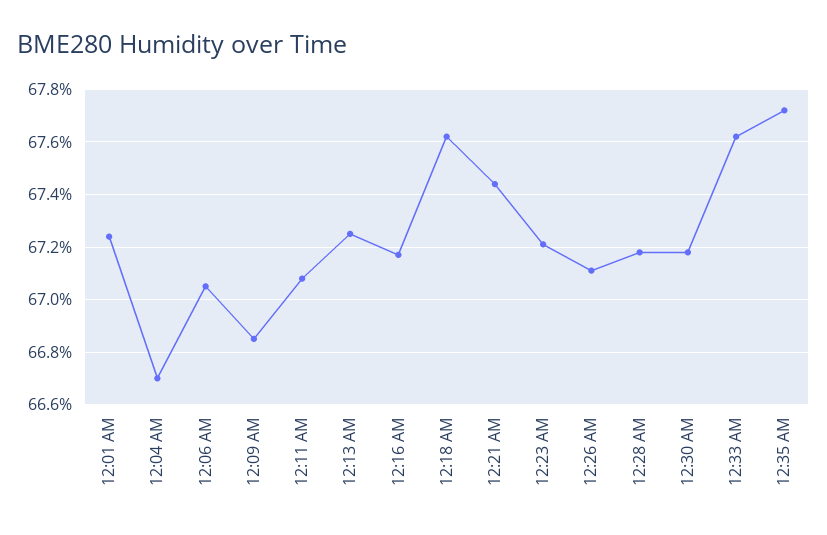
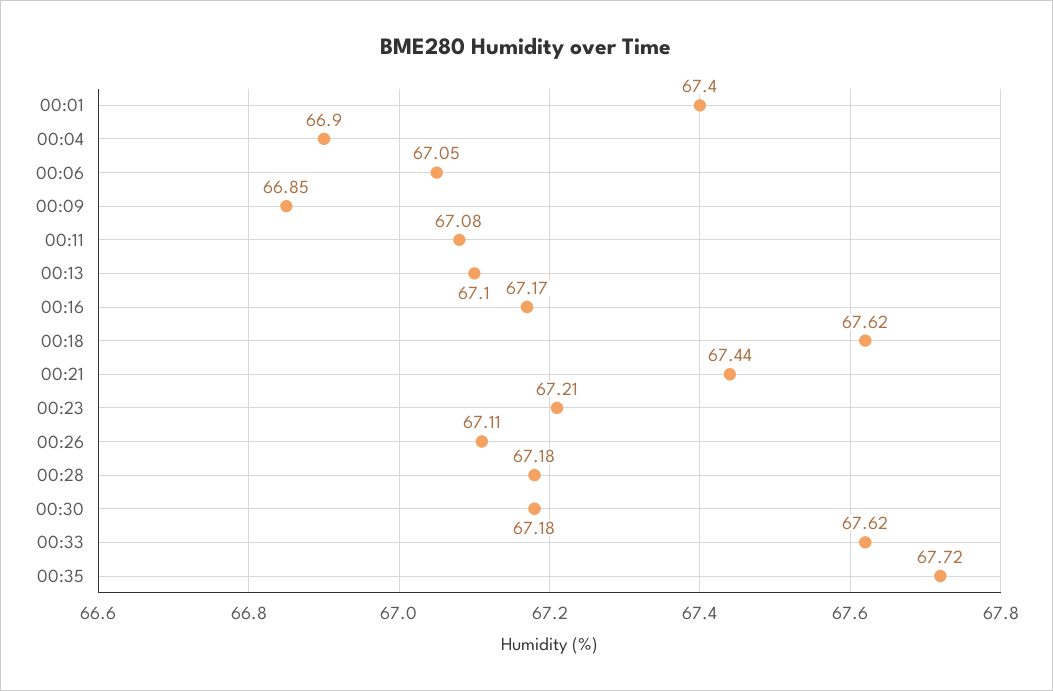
12:01 AM: 67.25 -> 67.4
12:04 AM: 66.7 -> 66.9
12:13 AM: 67.25 -> 67.1

